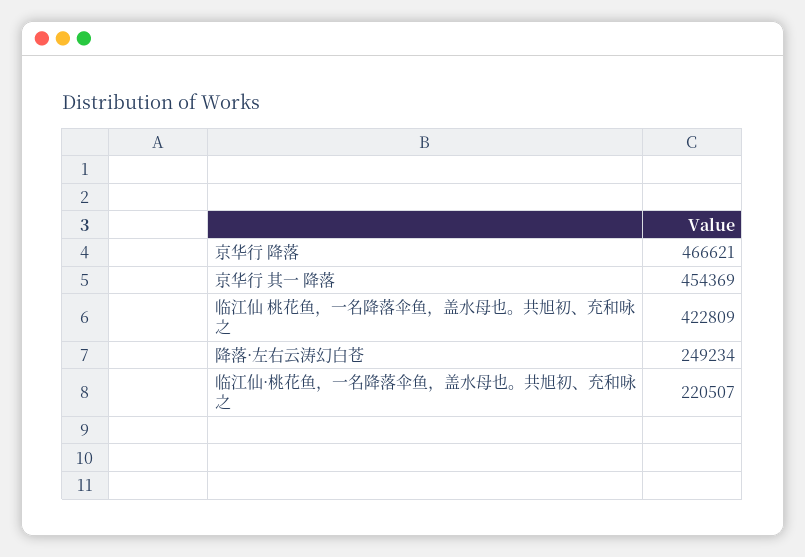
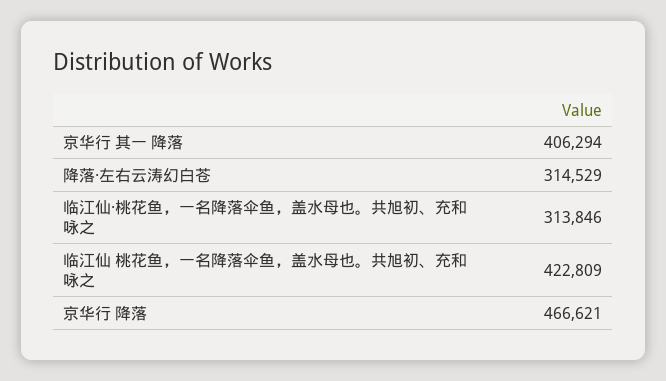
京华行 其一 降落: 454369 -> 406294
降落·左右云涛幻白苍: 249234 -> 314529
临江仙·桃花鱼，一名降落伞鱼，盖水母也。共旭初、充和咏之: 220507 -> 313846

